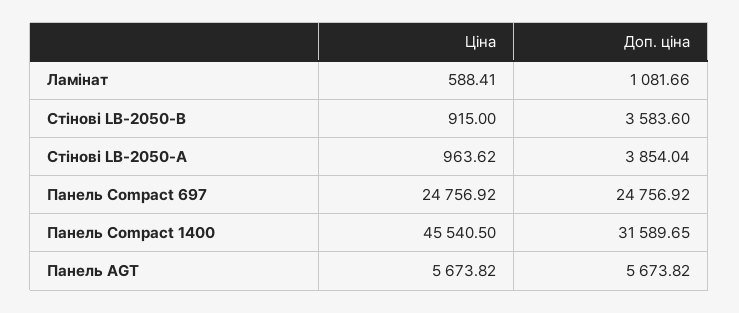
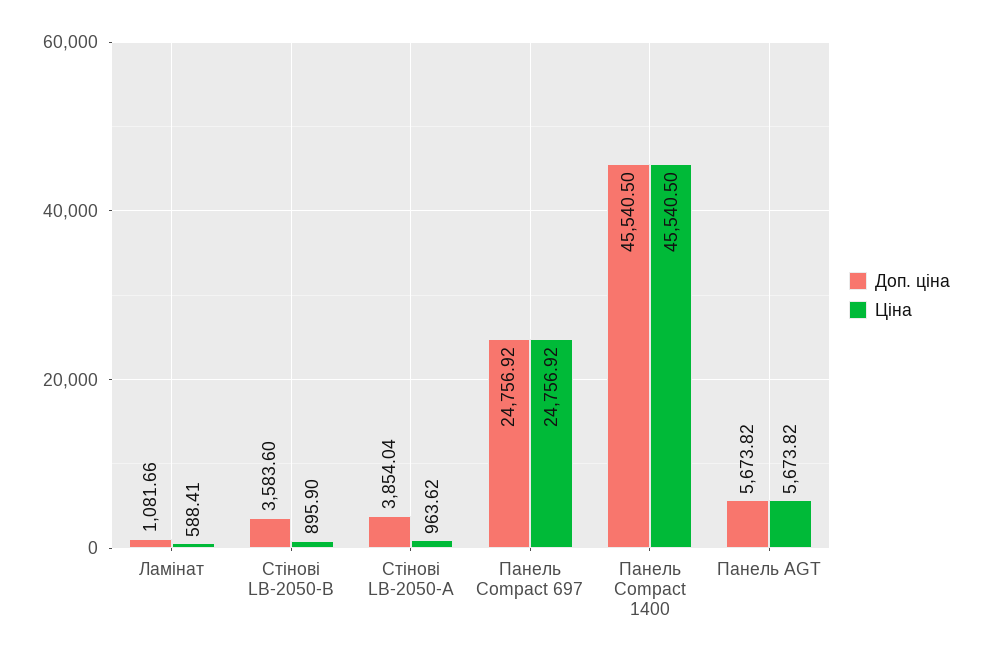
Ціна, Стінові LB-2050-В: 915 -> 895.9
Доп. ціна, Панель Compact 1400: 31589.65 -> 45540.5

